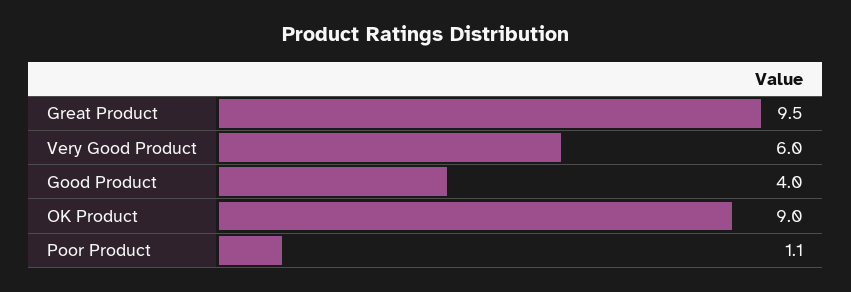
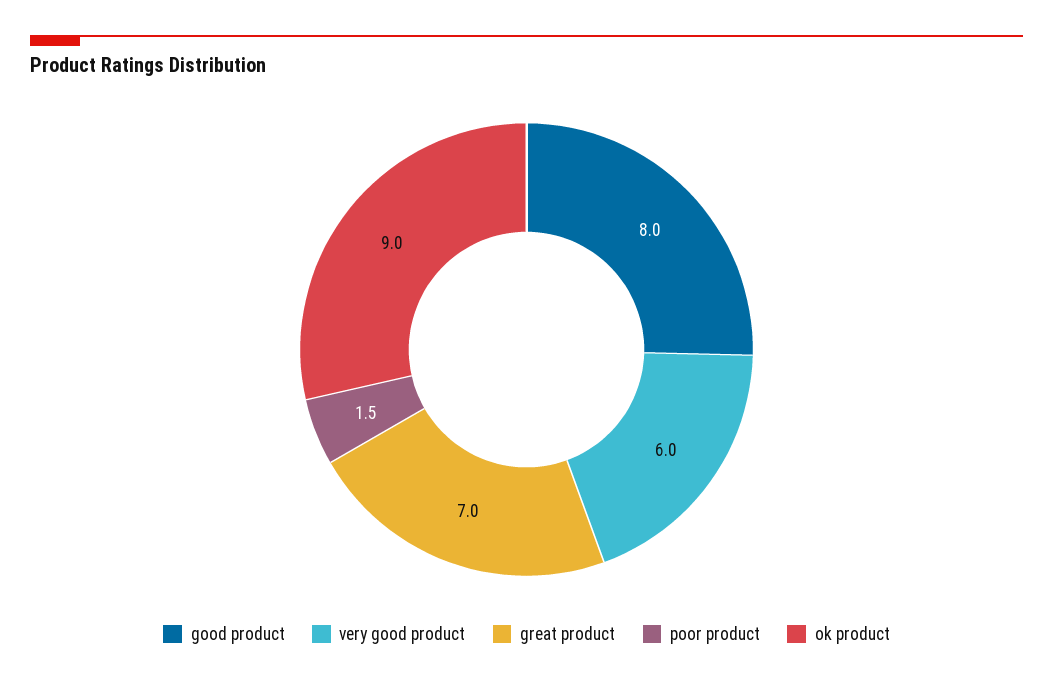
Great Product: 9.5 -> 7
Good Product: 4 -> 8
Poor Product: 1.1 -> 1.5

